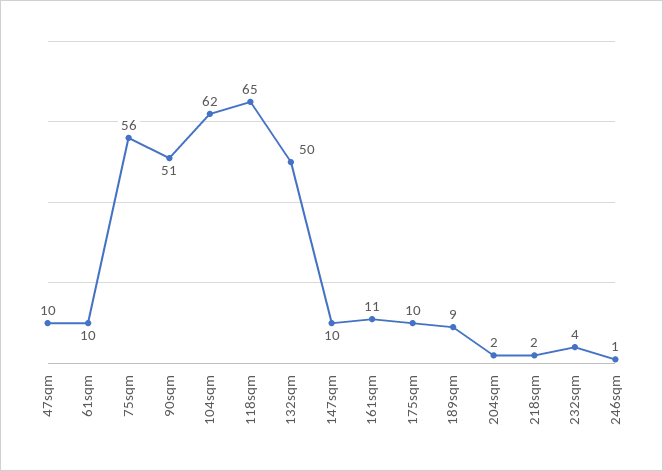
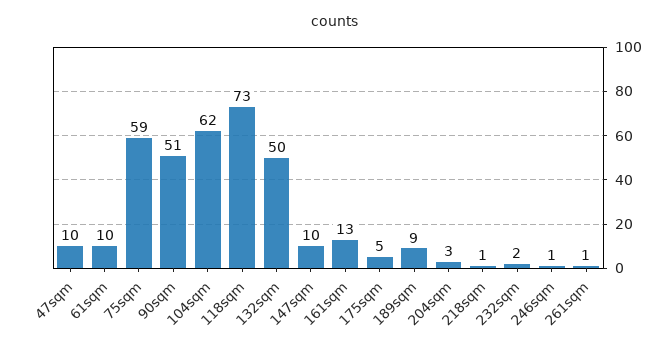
75sqm: 56 -> 59
118sqm: 65 -> 73
161sqm: 11 -> 13
175sqm: 10 -> 5
204sqm: 2 -> 3
218sqm: 2 -> 1
232sqm: 4 -> 2
261sqm: none -> 1

